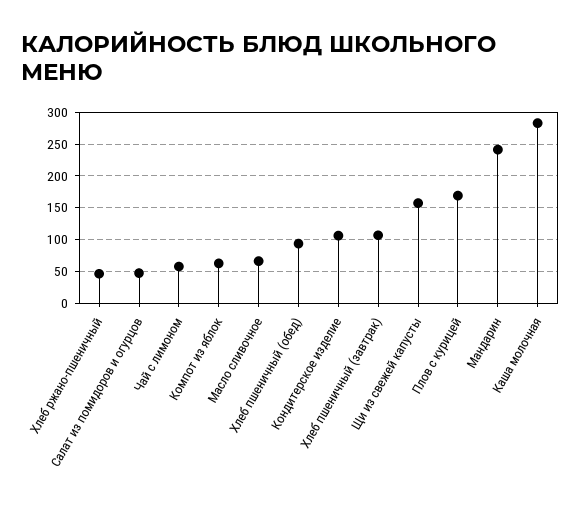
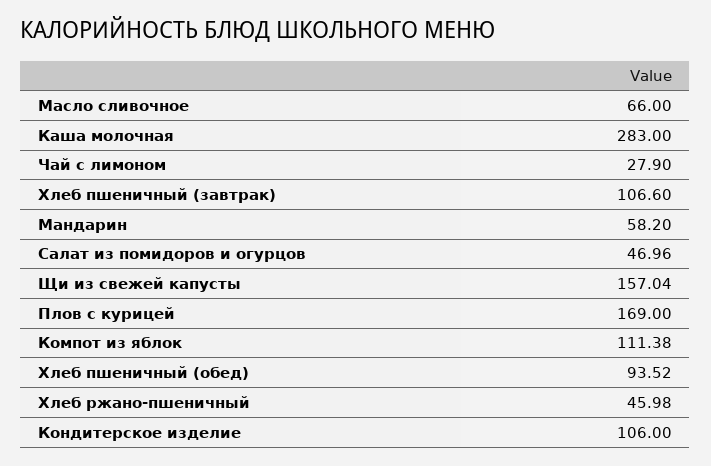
Чай с лимоном: 60 -> 27.9
Компот из яблок: 60 -> 111.38
Мандарин: 240 -> 58.2

